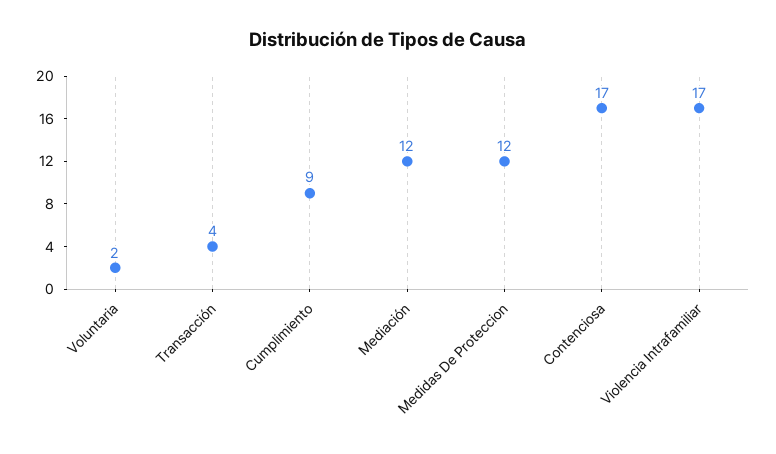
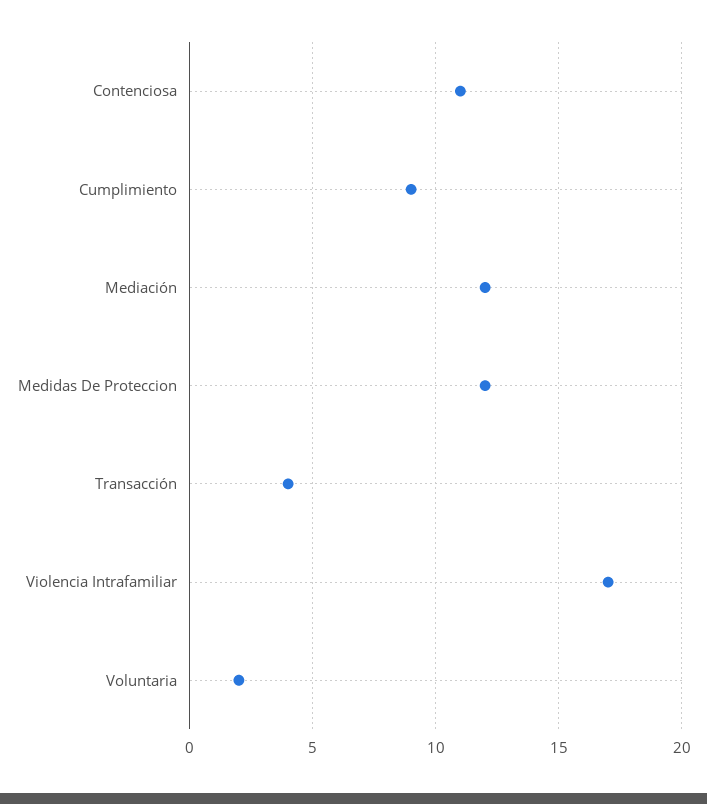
Contenciosa: 17 -> 11

